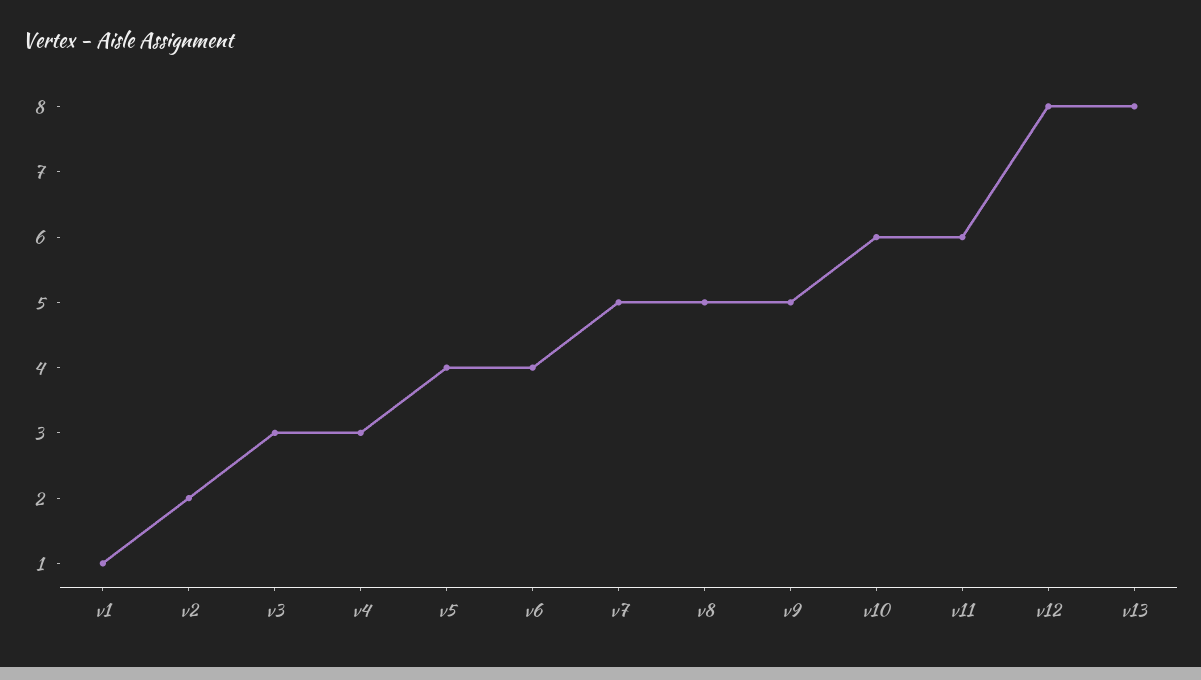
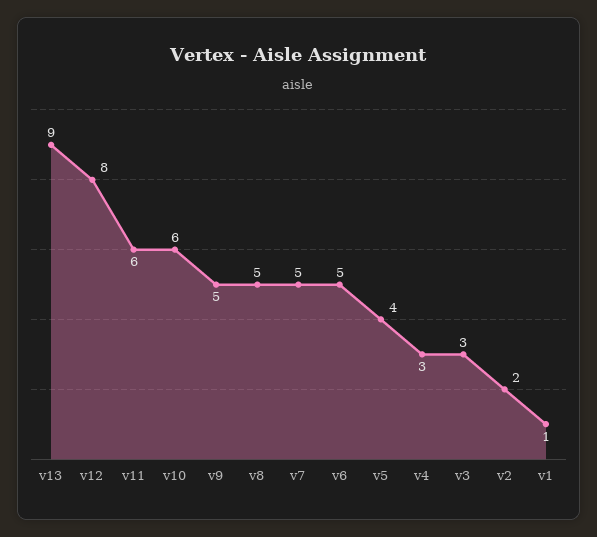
v6: 4 -> 5
v13: 8 -> 9

